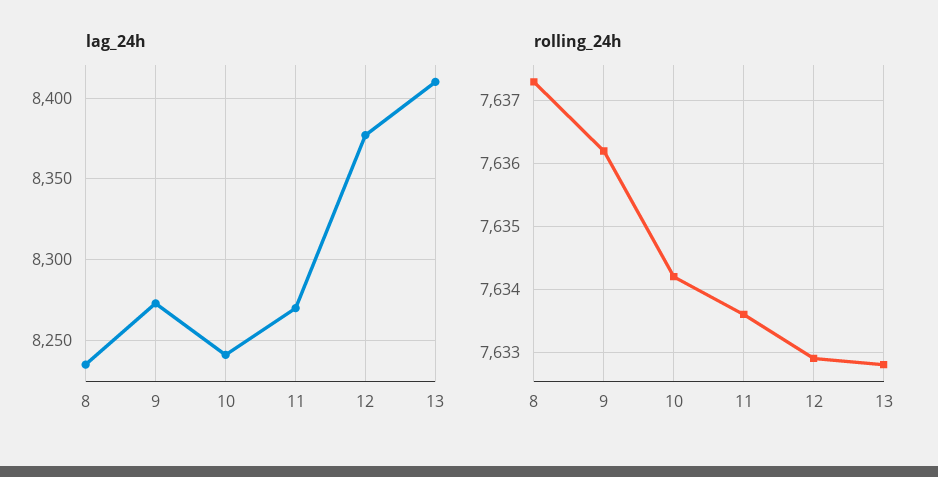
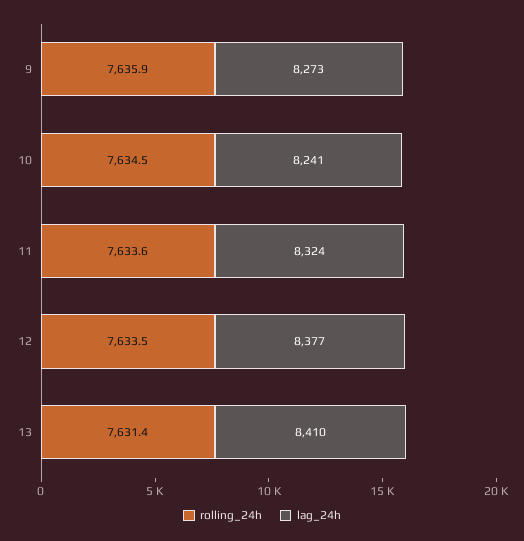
lag_24h, 8: 8235 -> none
lag_24h, 11: 8270 -> 8324
rolling_24h, 8: 7637.3 -> none
rolling_24h, 9: 7636.2 -> 7635.9
rolling_24h, 10: 7634.2 -> 7634.5
rolling_24h, 12: 7632.9 -> 7633.5
rolling_24h, 13: 7632.8 -> 7631.4

